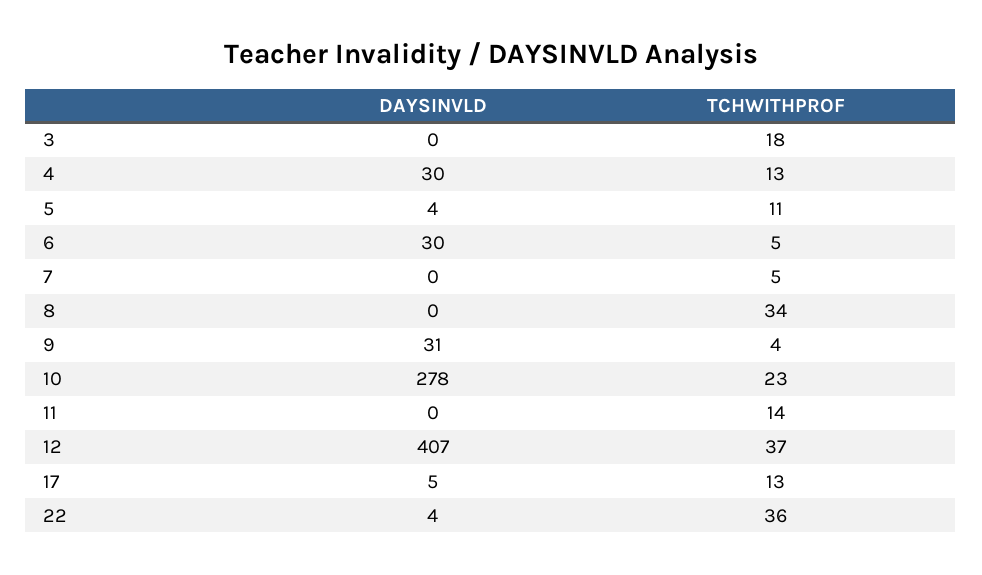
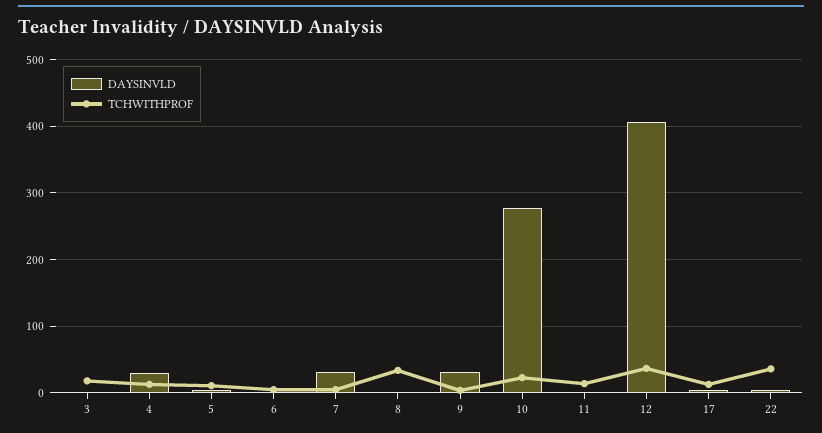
DAYSINVLD, 6: 30 -> 0
DAYSINVLD, 7: 0 -> 30

